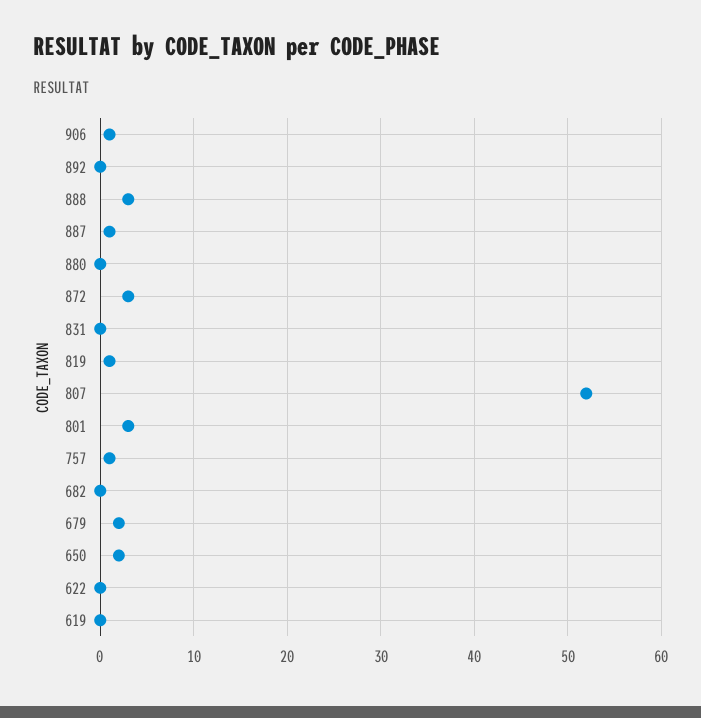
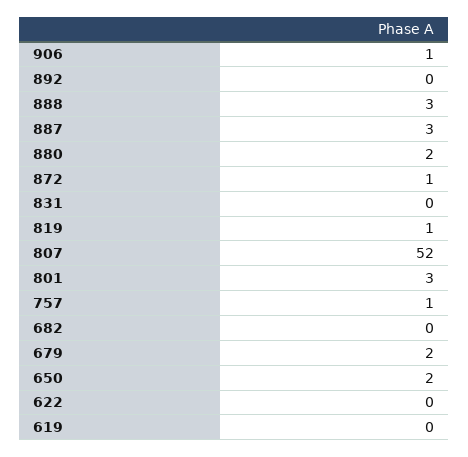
887: 1 -> 3
880: 0 -> 2
872: 3 -> 1

